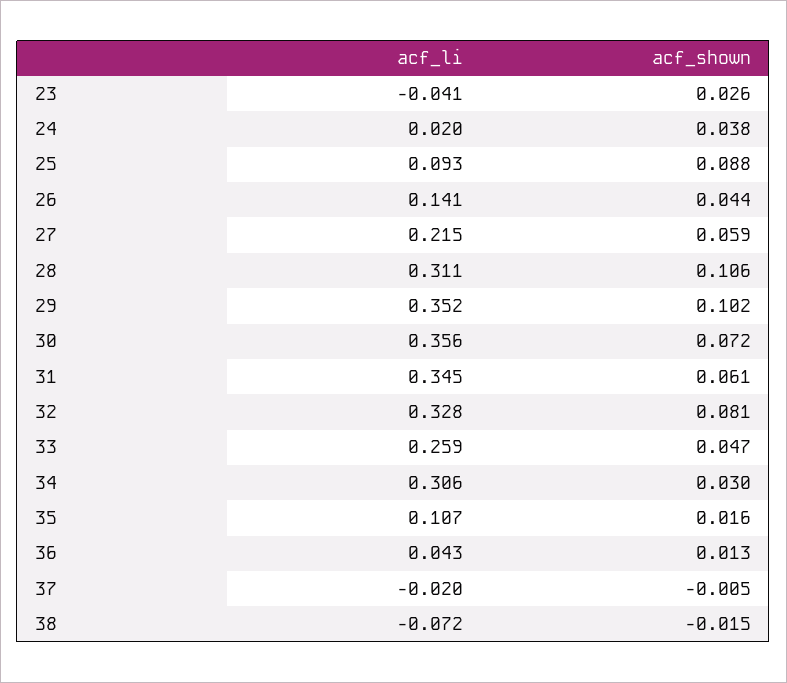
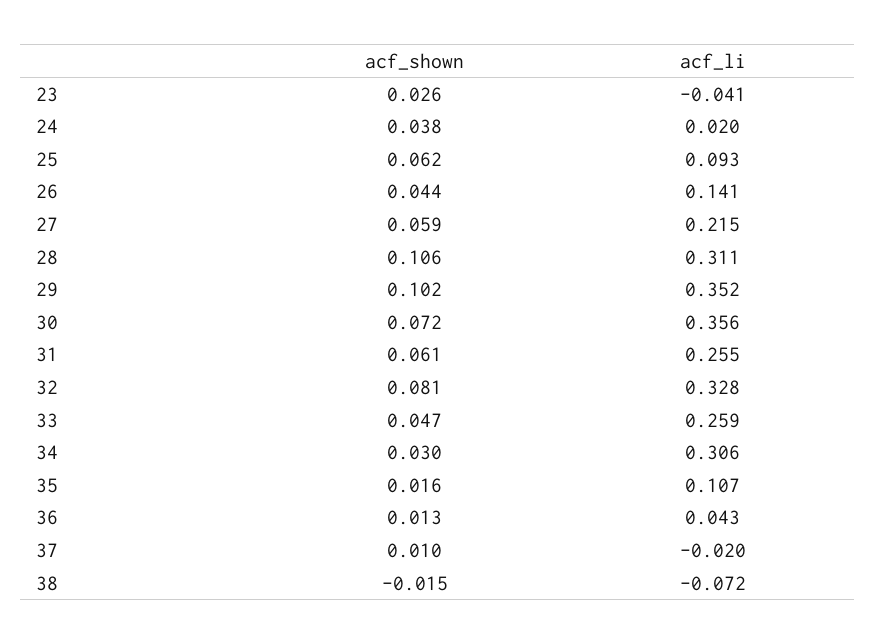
acf_shown, 25: 0.088 -> 0.062
acf_li, 31: 0.345 -> 0.255
acf_shown, 37: -0.005 -> 0.01

